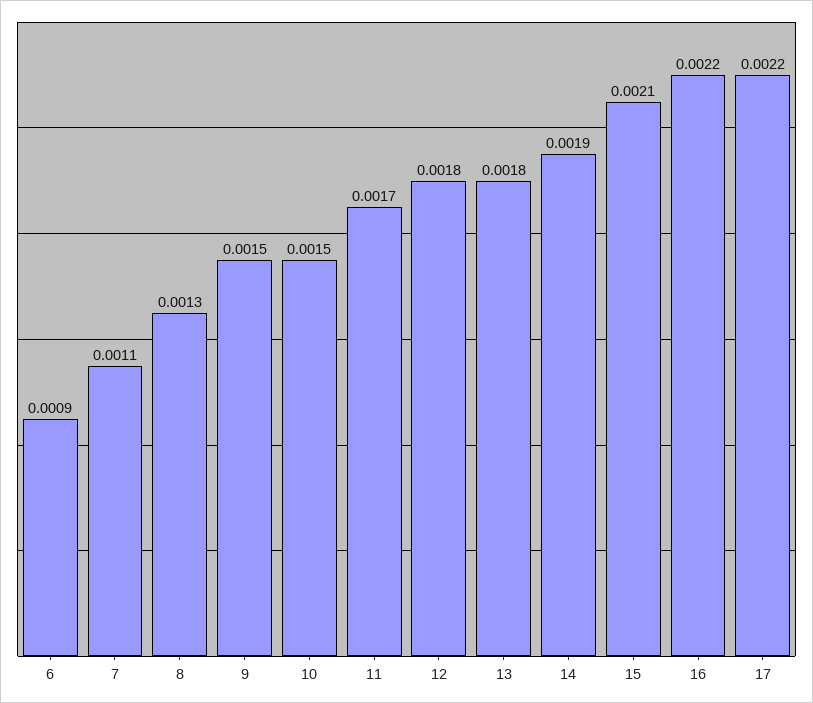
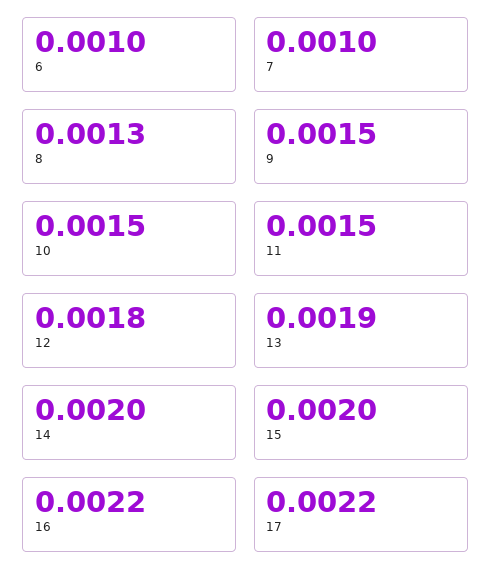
6: 0.0009 -> 0.001
7: 0.0011 -> 0.001
11: 0.0017 -> 0.0015
13: 0.0018 -> 0.0019
14: 0.0019 -> 0.002
15: 0.0021 -> 0.002

